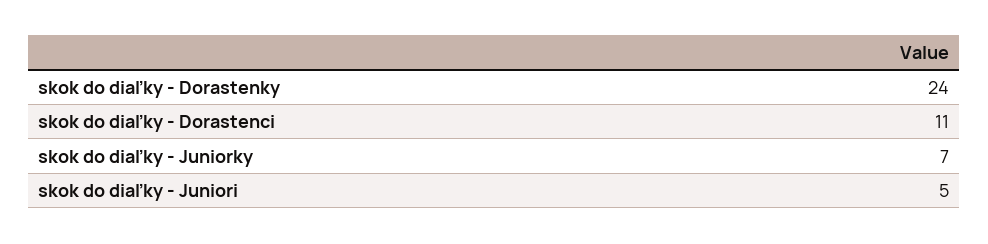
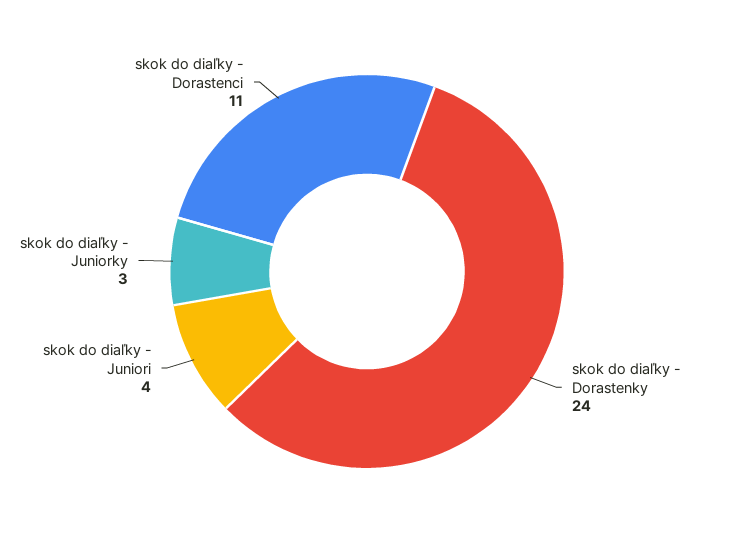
skok do diaľky - Juniorky: 7 -> 3
skok do diaľky - Juniori: 5 -> 4

